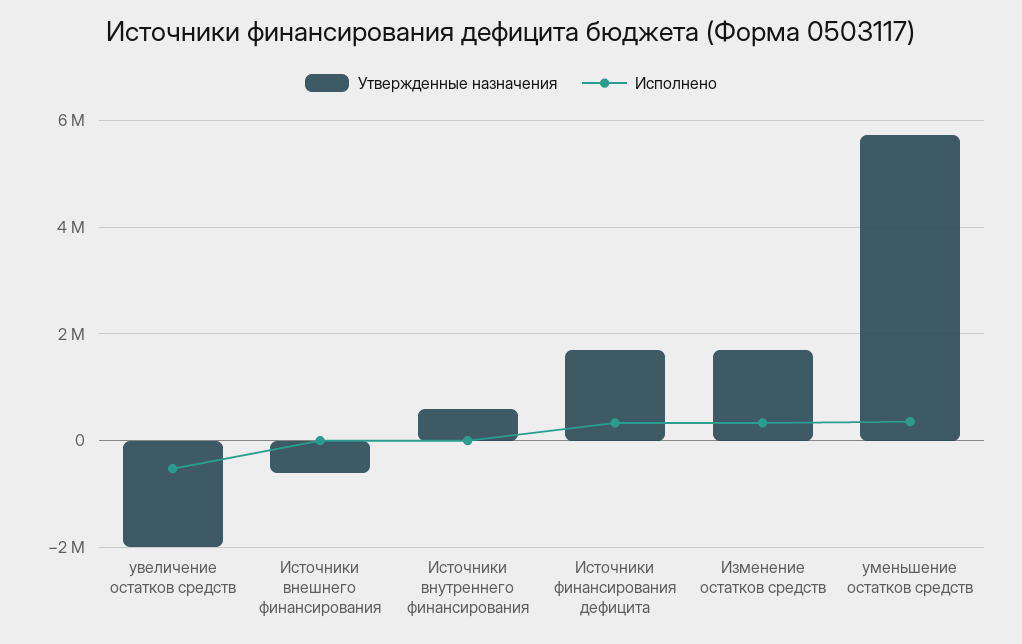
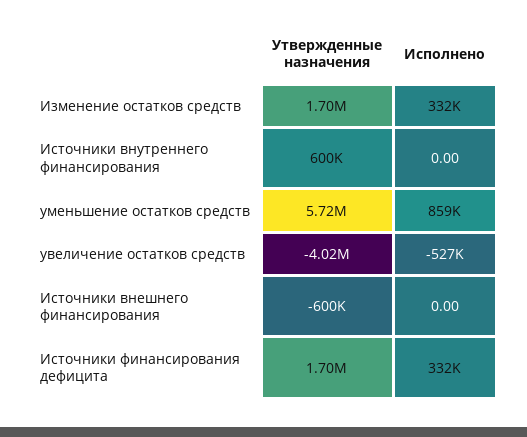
Утвержденные назначения, увеличение остатков средств: -2000000 -> -4020000
Исполнено, уменьшение остатков средств: 400000 -> 859000

